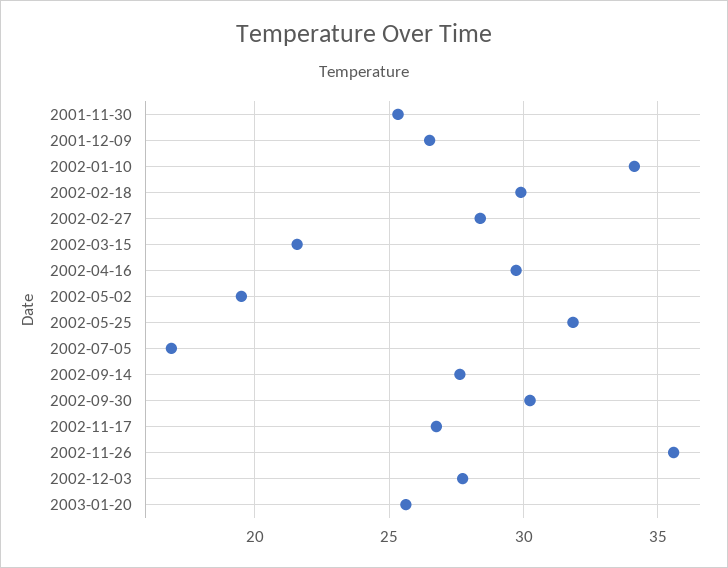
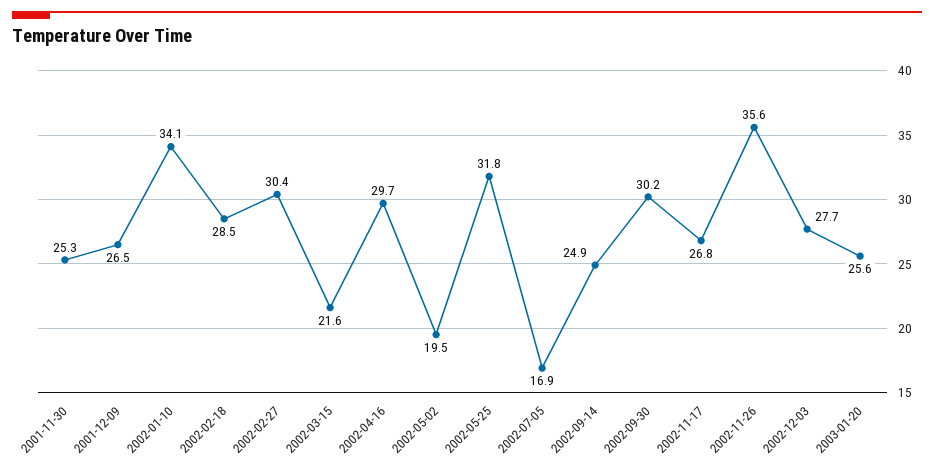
2002-02-18: 30 -> 28.5
2002-02-27: 28.5 -> 30.4
2002-09-14: 27.5 -> 24.9

